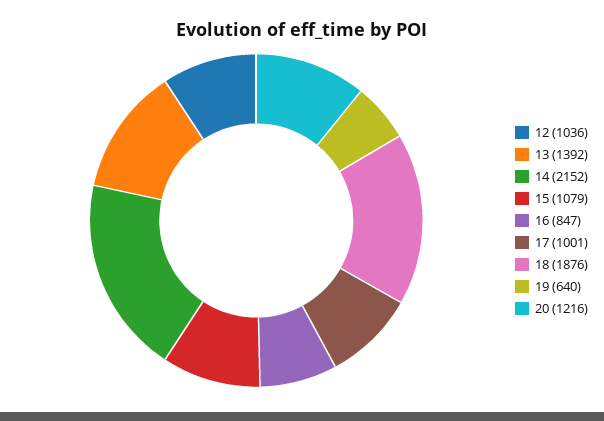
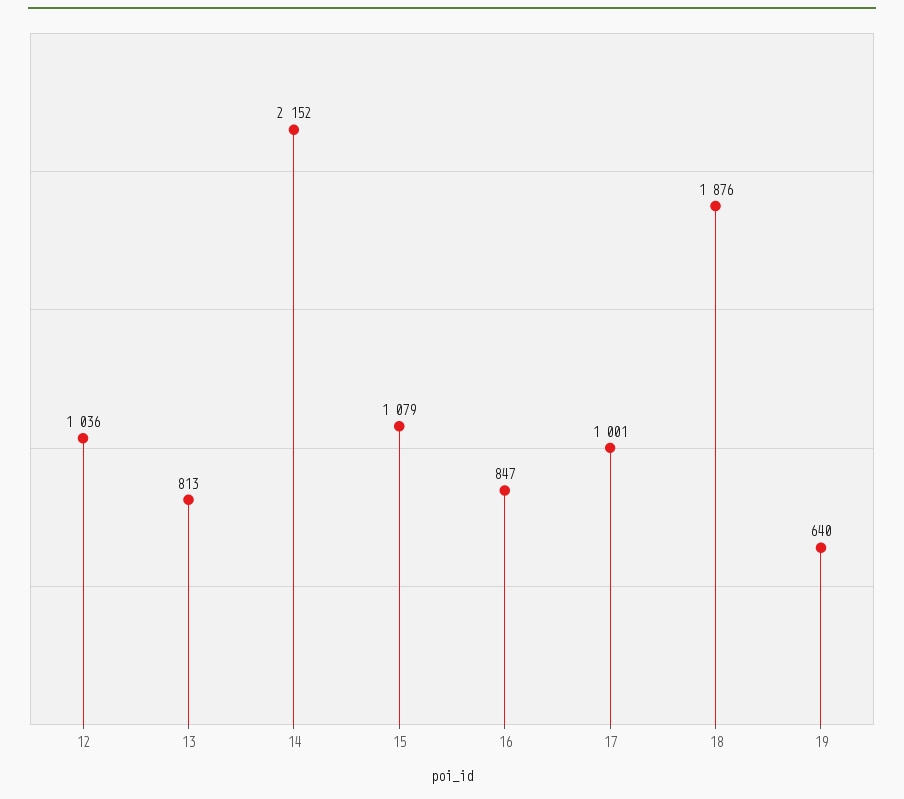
13: 1392 -> 813
20: 1216 -> none

